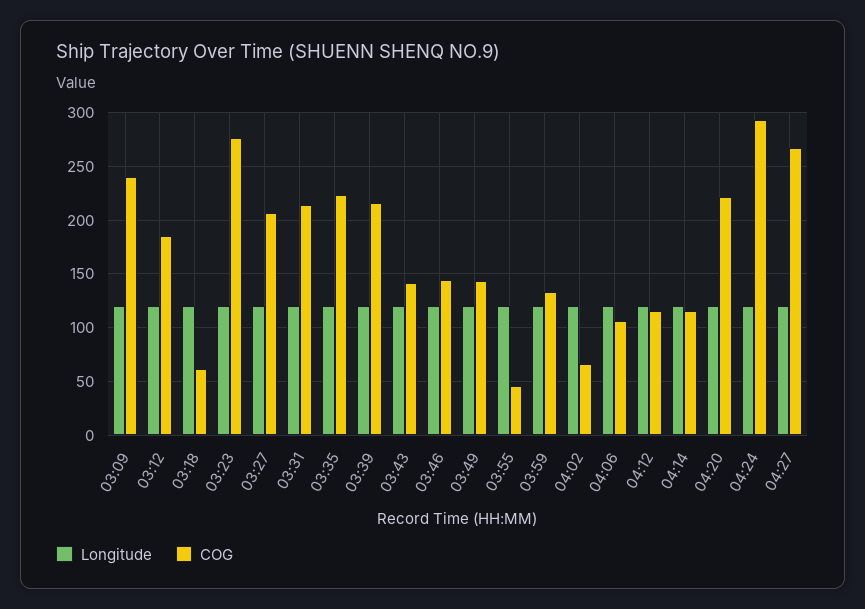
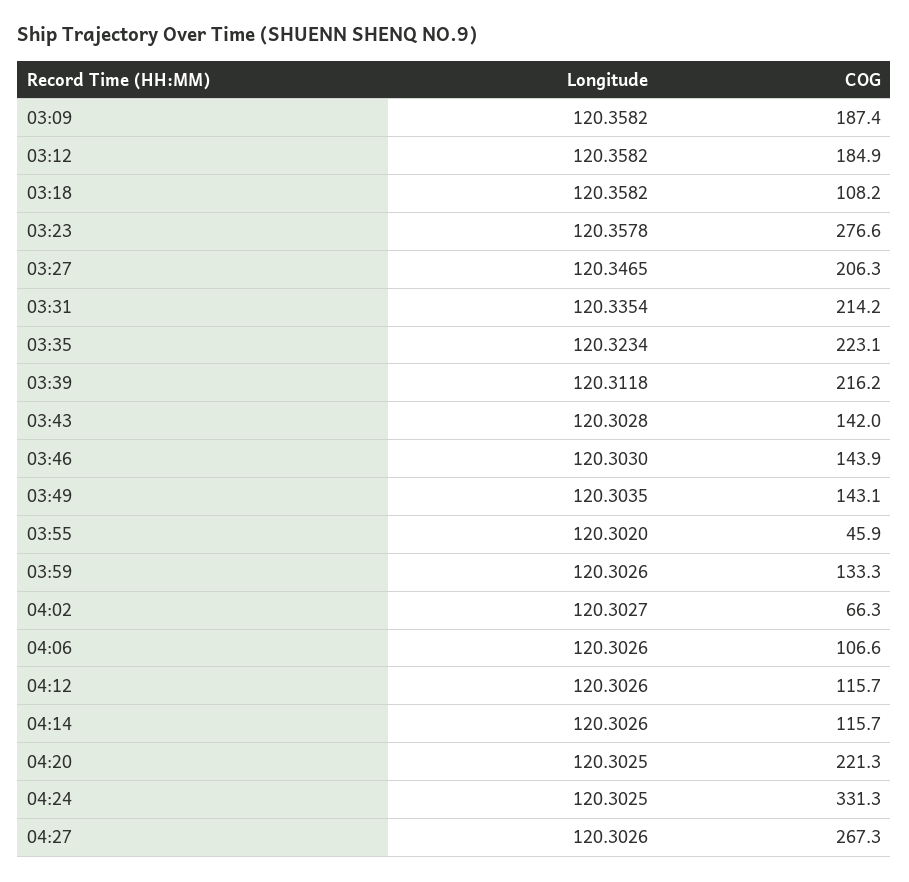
COG, 03:09: 240 -> 187.4
COG, 03:18: 60 -> 108.2
COG, 04:24: 290 -> 331.3

